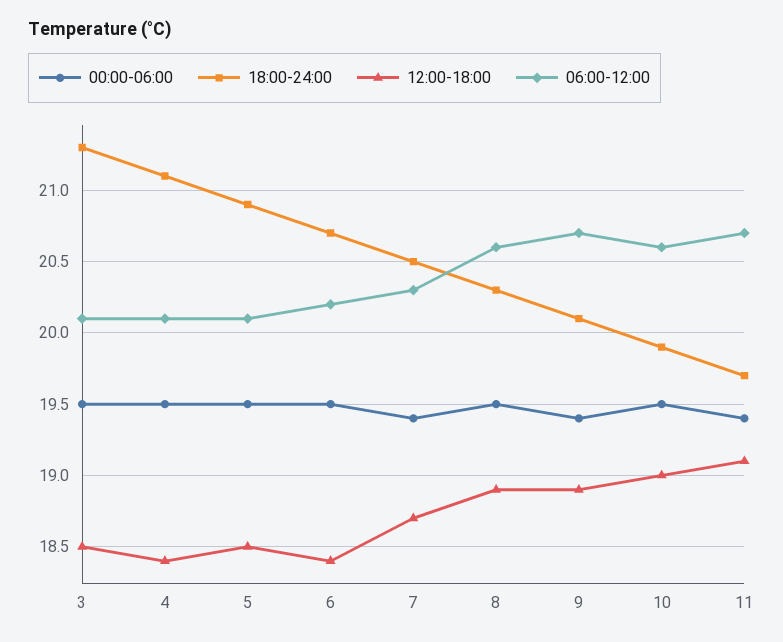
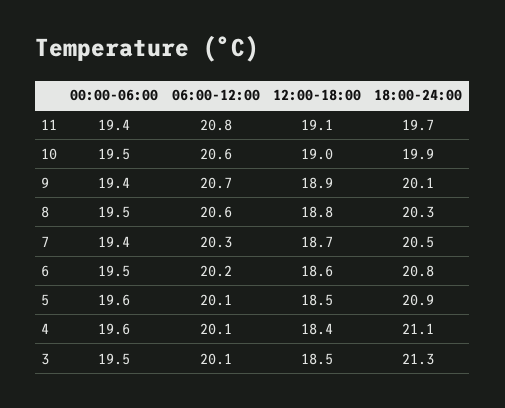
00:00-06:00, 4: 19.5 -> 19.6
00:00-06:00, 5: 19.5 -> 19.6
18:00-24:00, 6: 20.7 -> 20.8
12:00-18:00, 6: 18.4 -> 18.6
12:00-18:00, 8: 18.9 -> 18.8
06:00-12:00, 11: 20.7 -> 20.8

